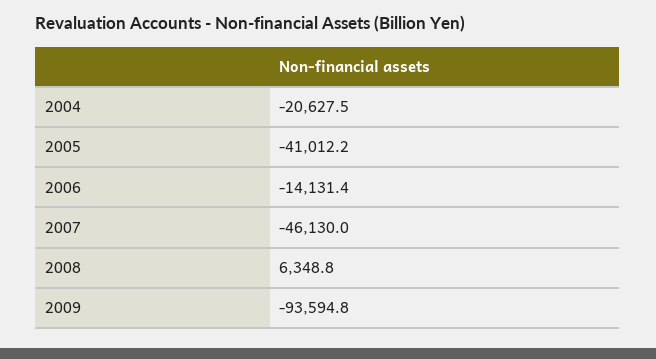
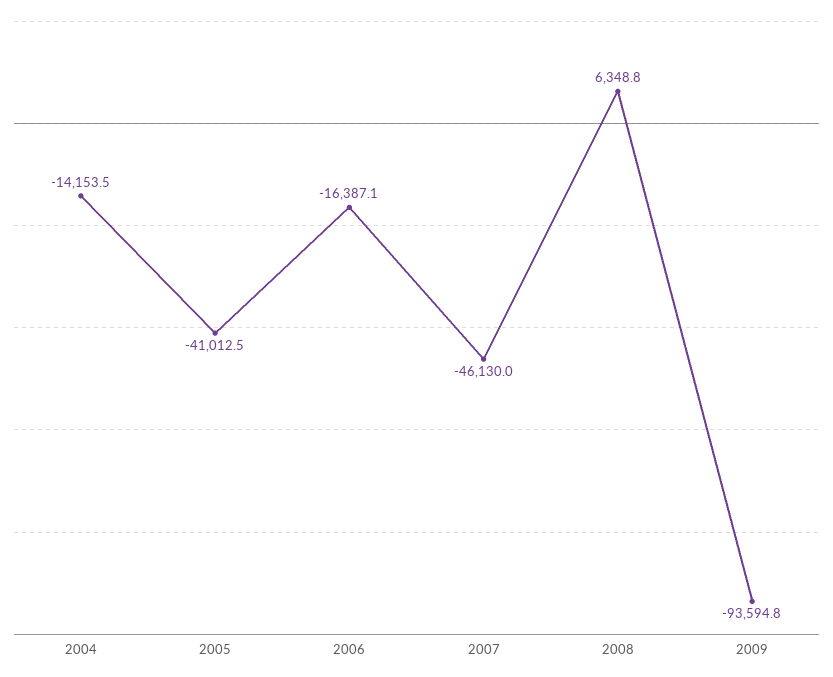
2004: -20627.5 -> -14153.5
2005: -41012.2 -> -41012.5
2006: -14131.4 -> -16387.1

